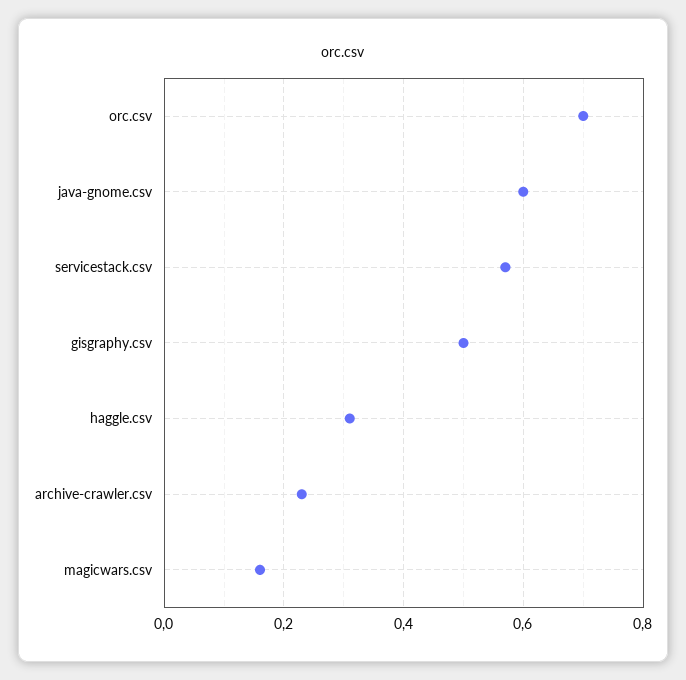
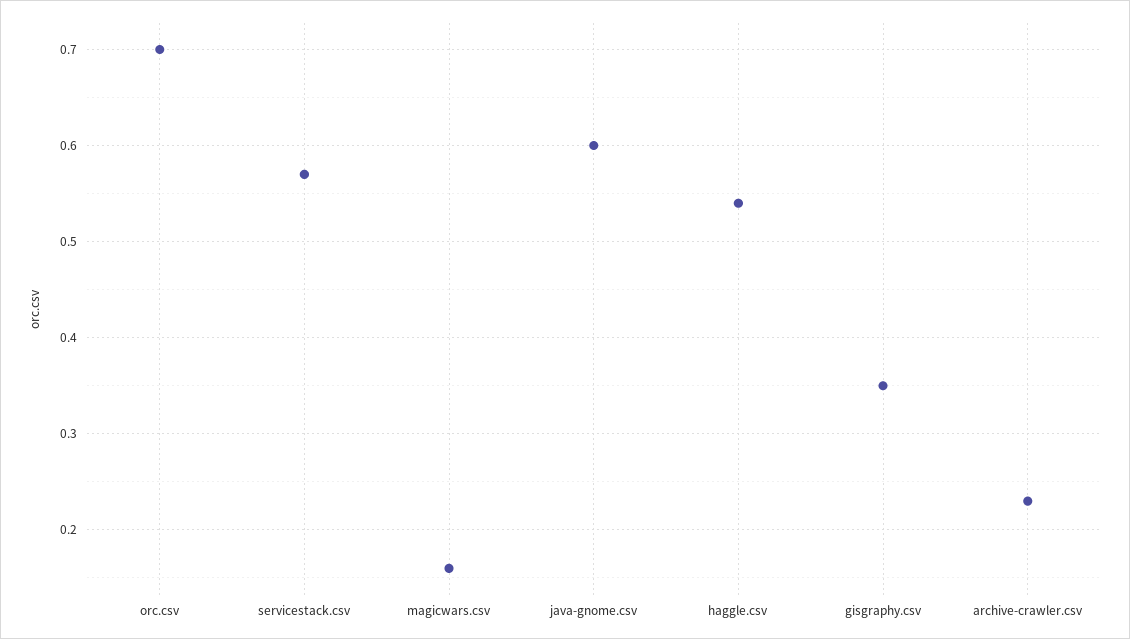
gisgraphy.csv: 0.5 -> 0.35
haggle.csv: 0.3 -> 0.54

